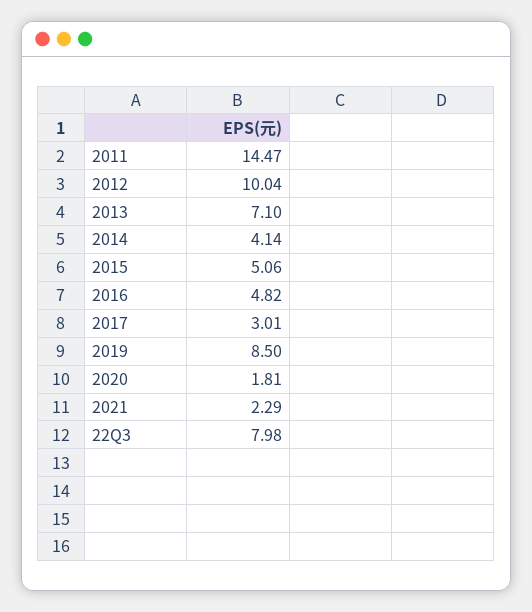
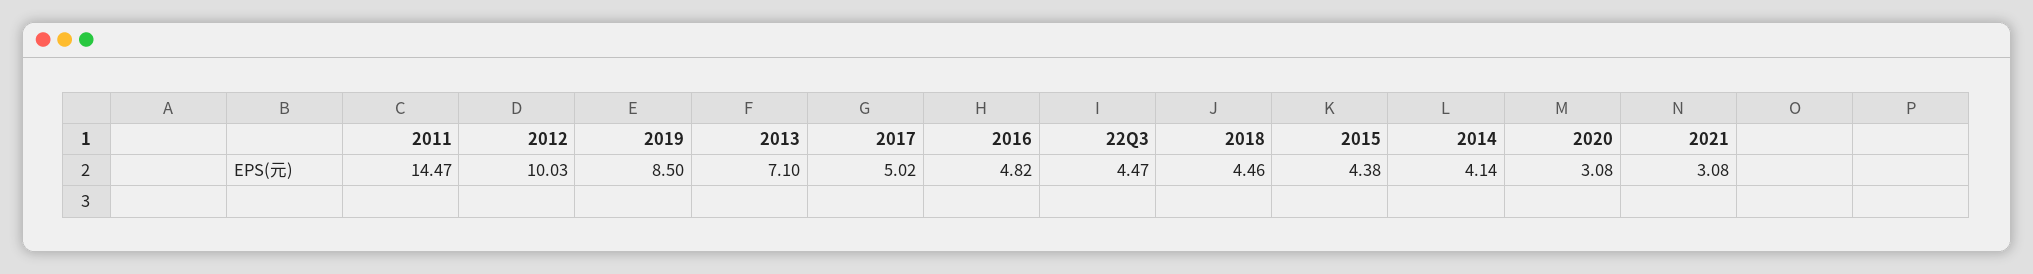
2012: 10.04 -> 10.03
2015: 5.06 -> 4.38
2017: 3.01 -> 5.02
2020: 1.81 -> 3.08
2021: 2.29 -> 3.08
22Q3: 7.98 -> 4.47
2018: none -> 4.46

